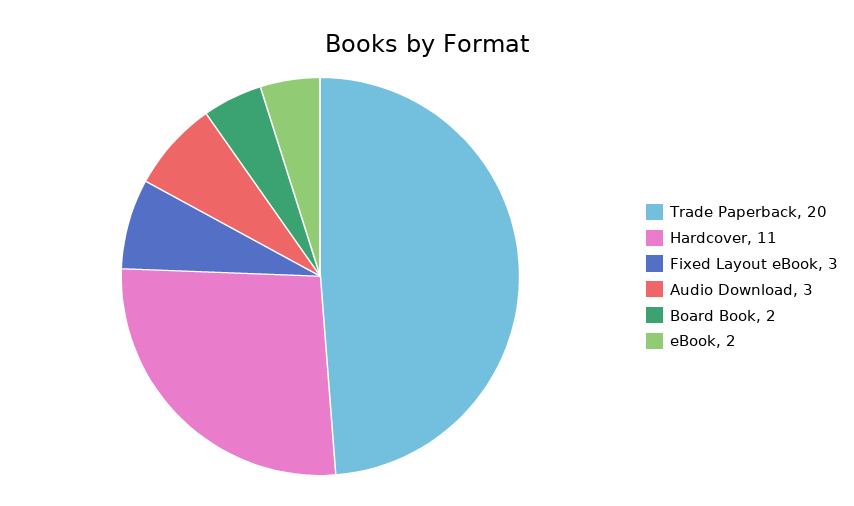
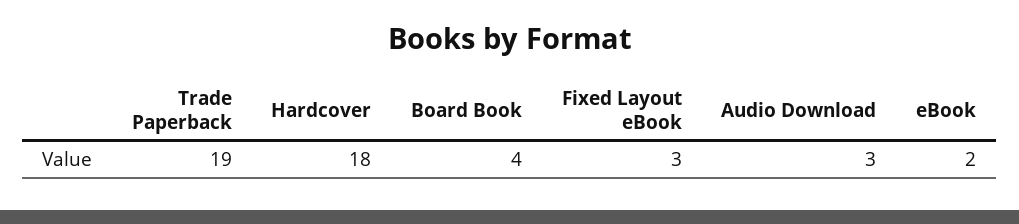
Trade Paperback: 20 -> 19
Hardcover: 11 -> 18
Board Book: 2 -> 4

